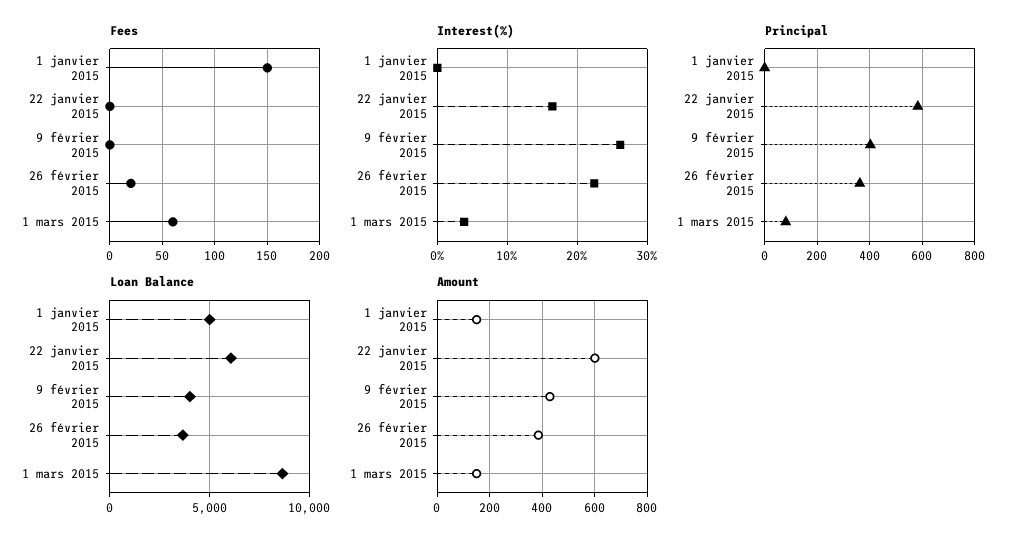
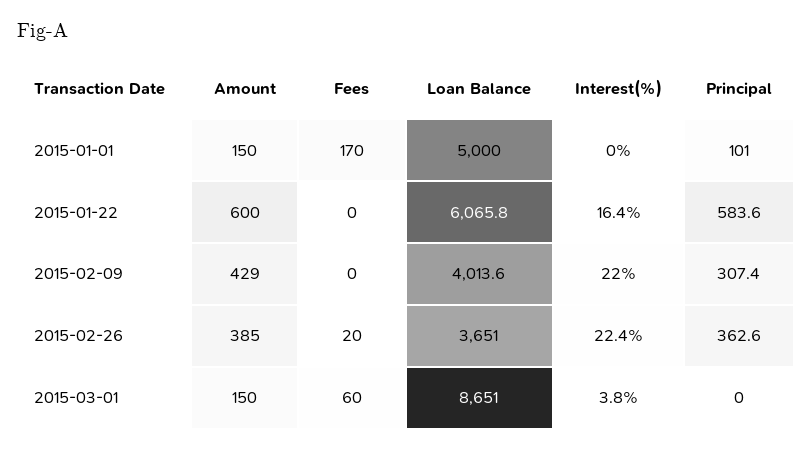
Fees, 1 janvier 2015: 150 -> 170
Interest(%), 9 février 2015: 26 -> 22
Principal, 1 janvier 2015: 0 -> 101
Principal, 9 février 2015: 400 -> 307.4
Principal, 1 mars 2015: 75 -> 0

